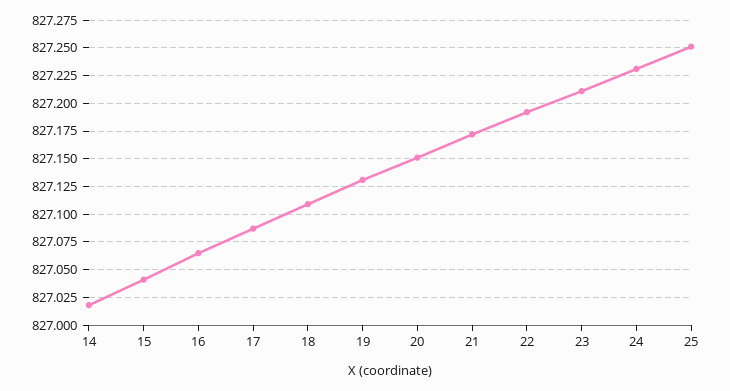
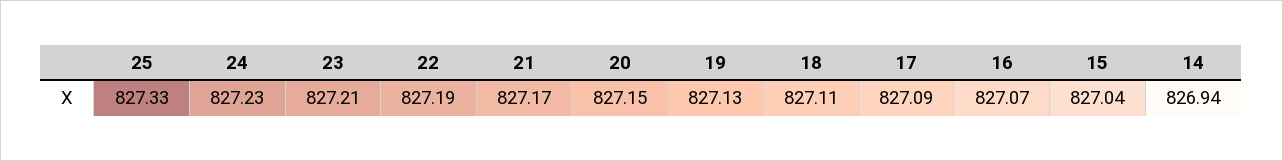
14: 827.025 -> 826.94
25: 827.25 -> 827.33

